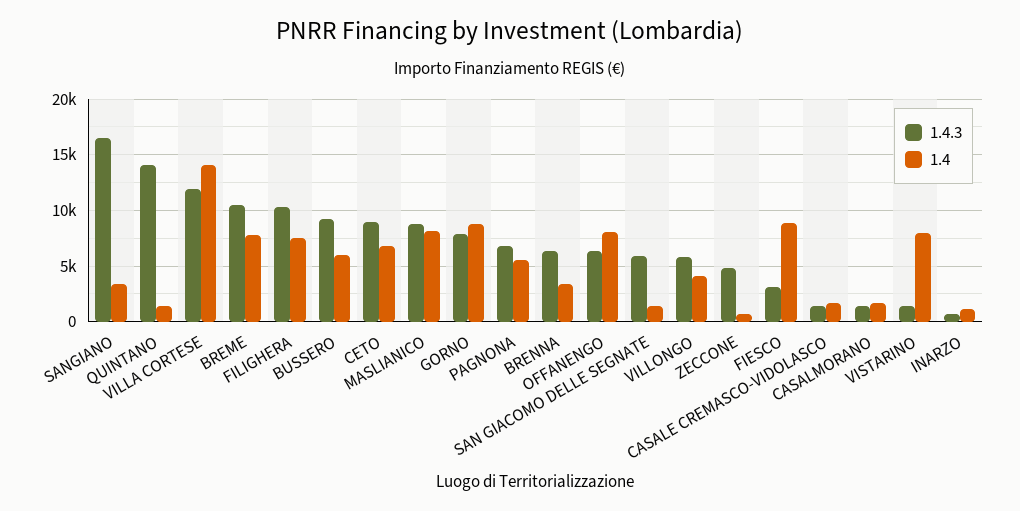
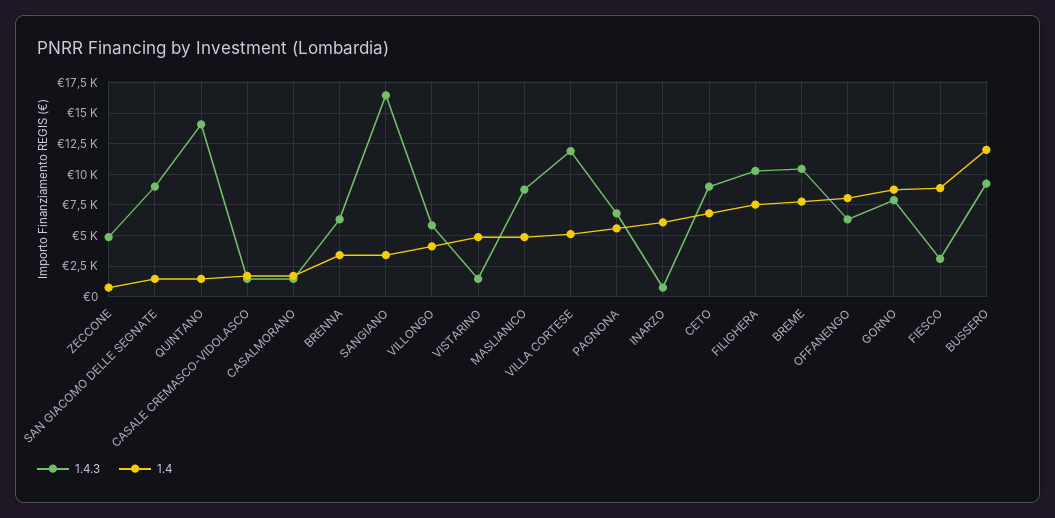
1.4, VILLA CORTESE: 14000 -> 5000
1.4, BUSSERO: 6000 -> 12000
1.4, MASLIANICO: 8000 -> 5000
1.4.3, SAN GIACOMO DELLE SEGNATE: 6000 -> 9000
1.4, VISTARINO: 8000 -> 5000
1.4, INARZO: 1000 -> 6000

